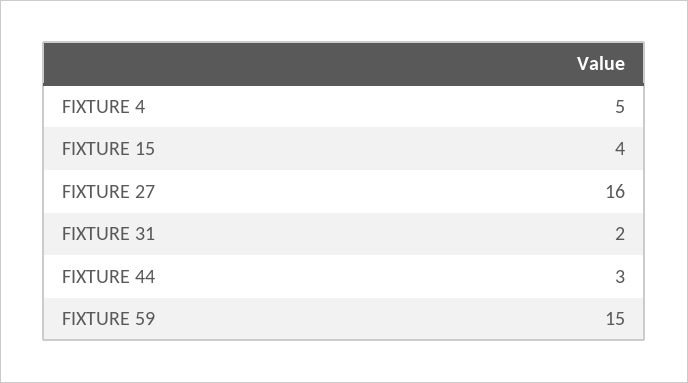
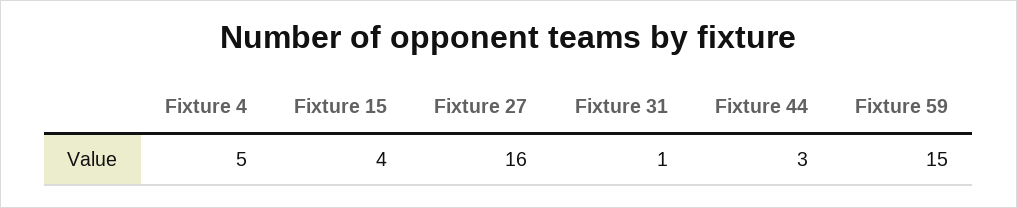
FIXTURE 31: 2 -> 1

